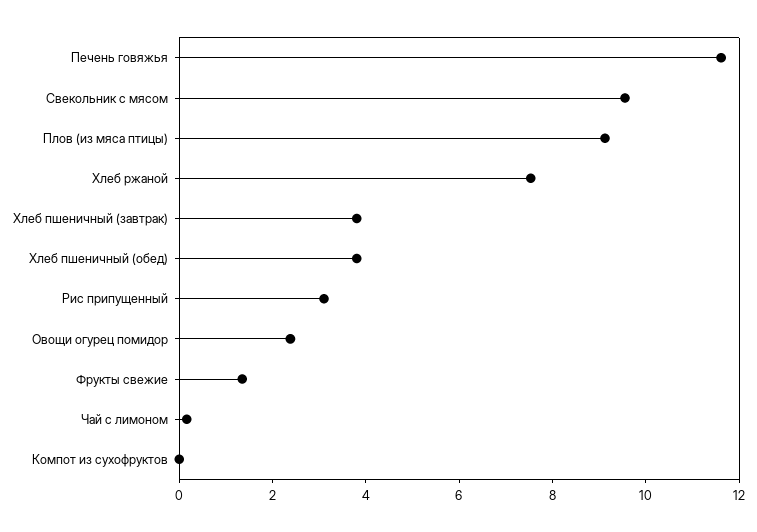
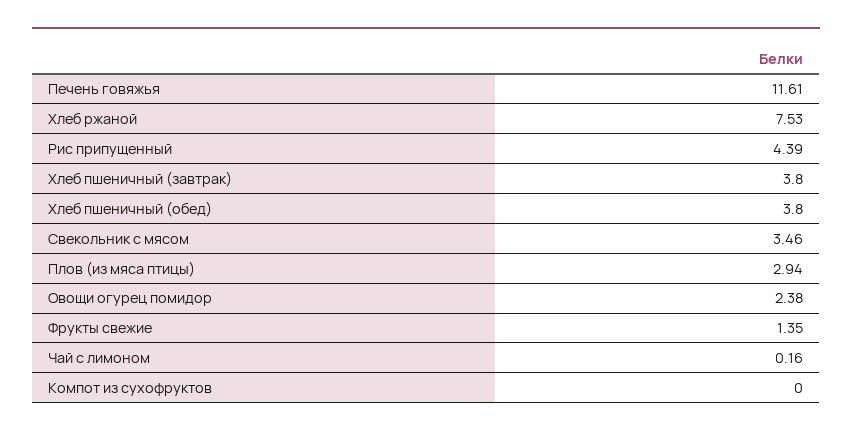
Свекольник с мясом: 9.5 -> 3.46
Плов (из мяса птицы): 9 -> 2.94
Рис припущенный: 3 -> 4.39

